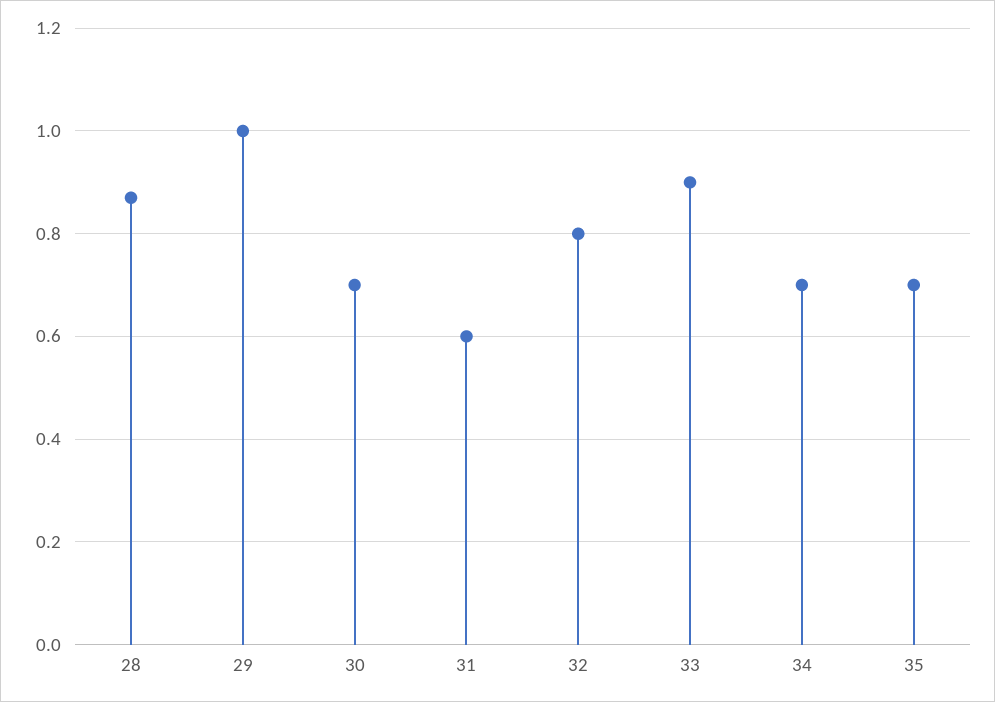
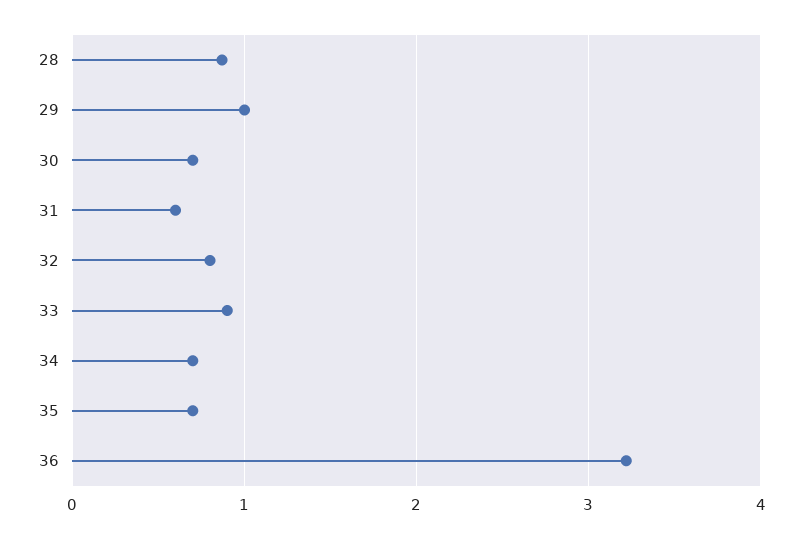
36: none -> 3.2

